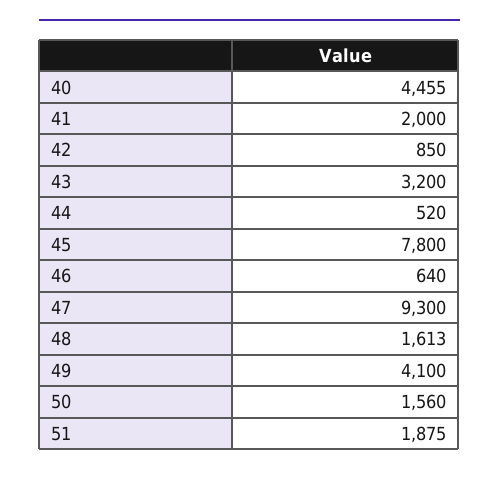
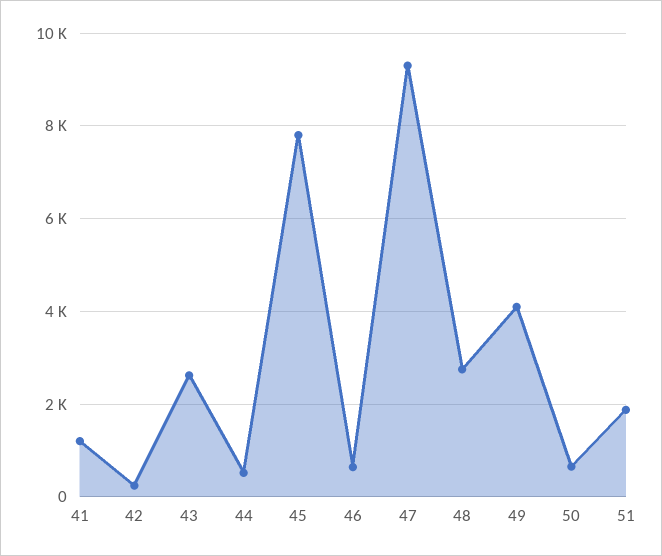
40: 4455 -> none
41: 2000 -> 1200
42: 850 -> 200
43: 3200 -> 2600
48: 1613 -> 2800
50: 1560 -> 600

